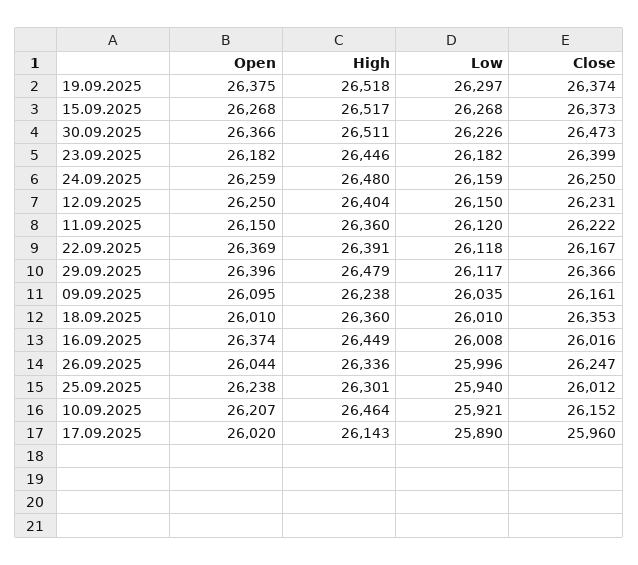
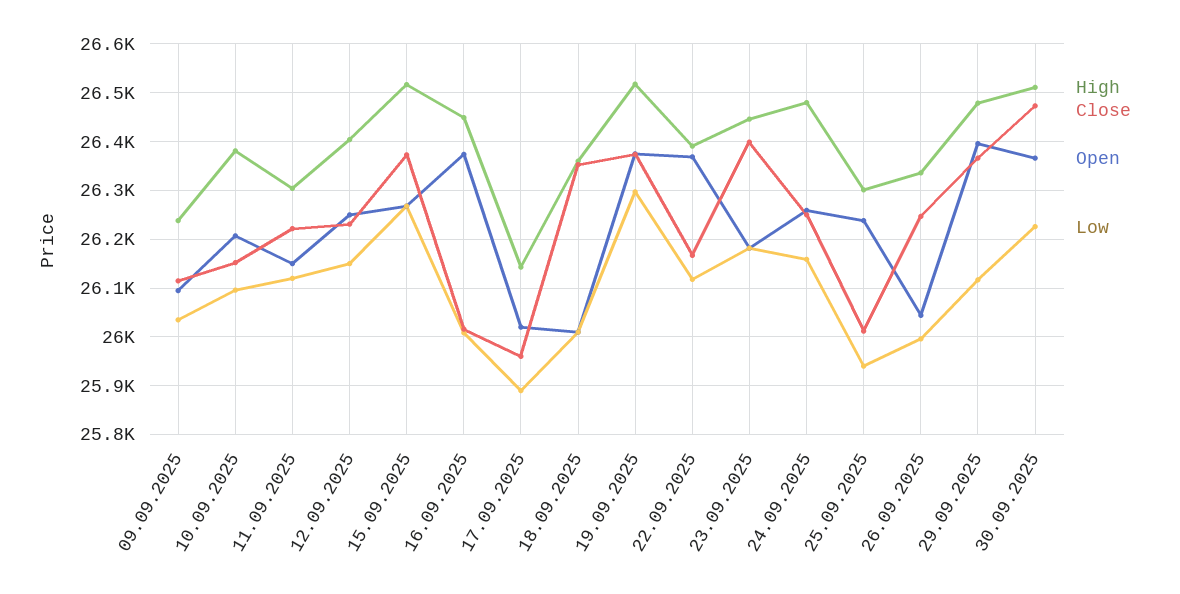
High, 11.09.2025: 26360 -> 26300
Close, 09.09.2025: 26161 -> 26120
High, 10.09.2025: 26464 -> 26380
Low, 10.09.2025: 25921 -> 26100

